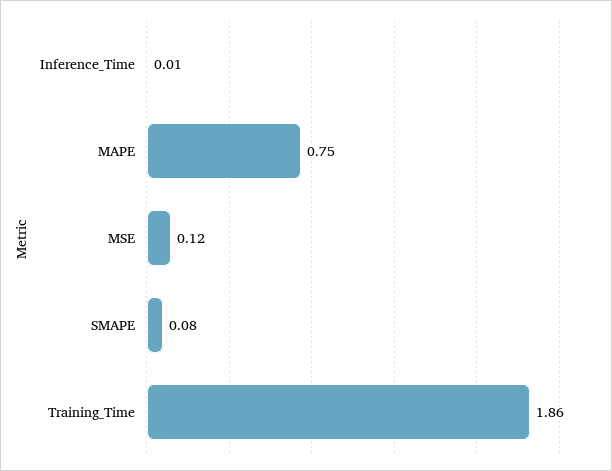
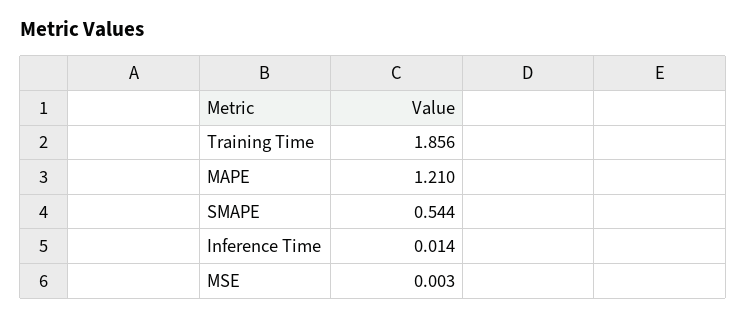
MAPE: 0.75 -> 1.21
MSE: 0.12 -> 0.003
SMAPE: 0.08 -> 0.544

